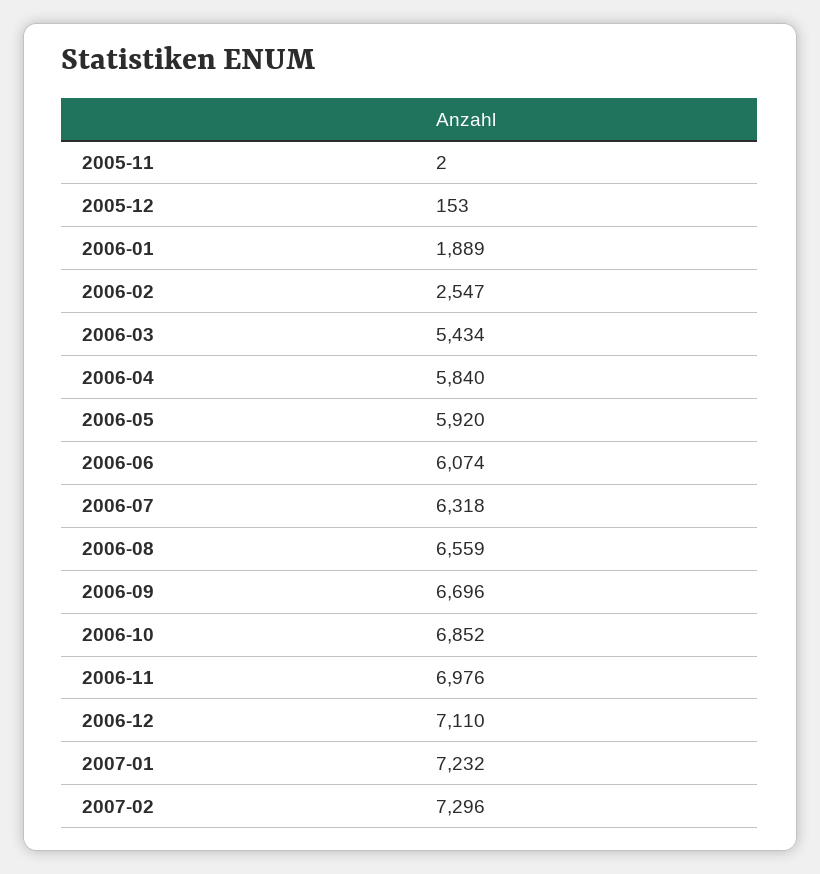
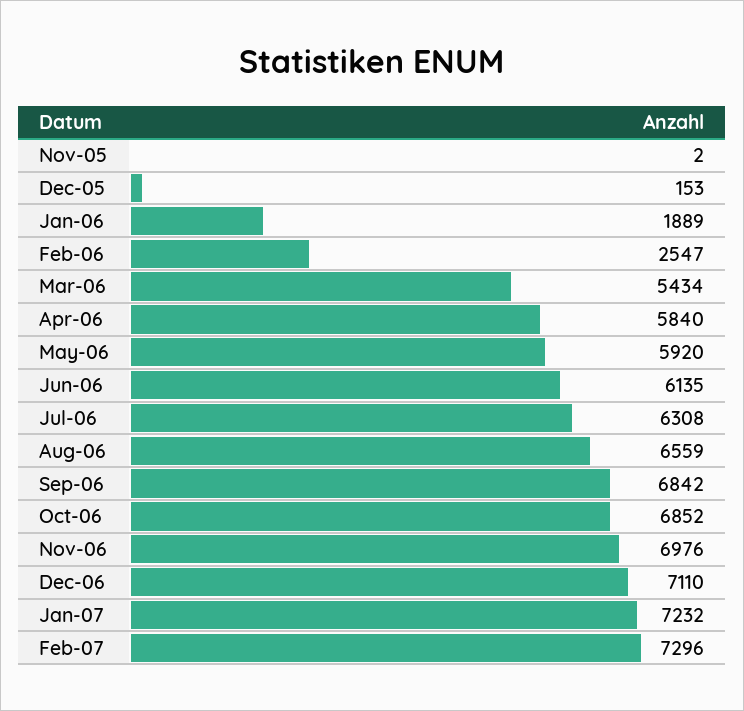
2006-06: 6074 -> 6135
2006-07: 6318 -> 6308
2006-09: 6696 -> 6842

